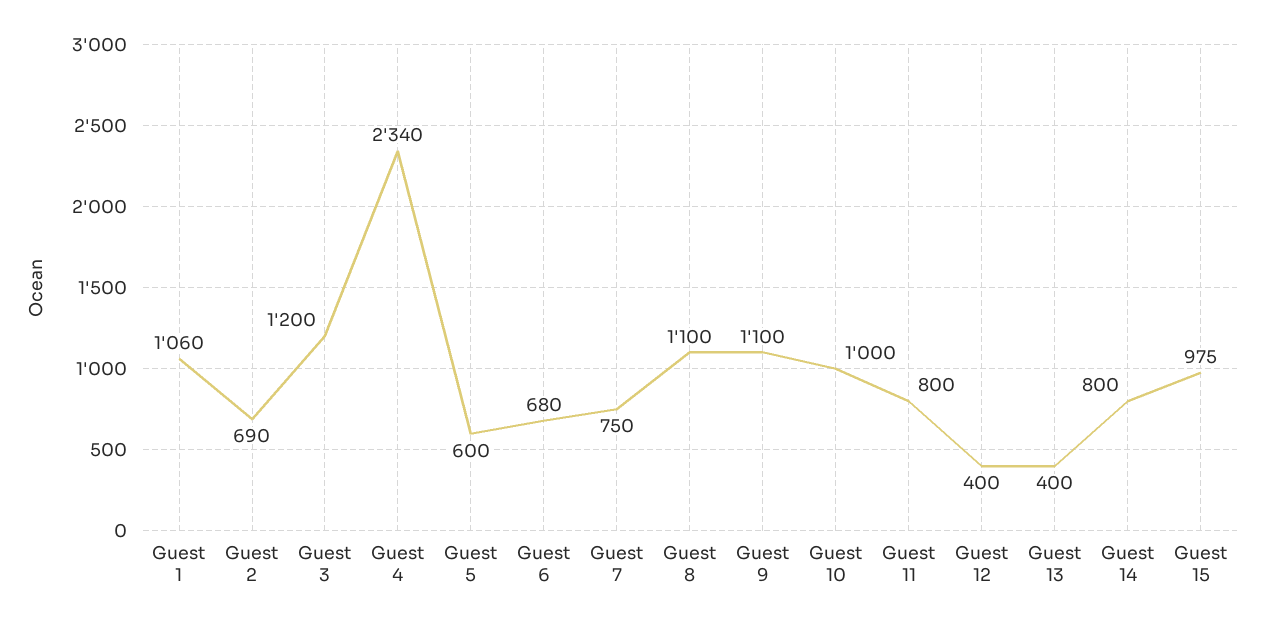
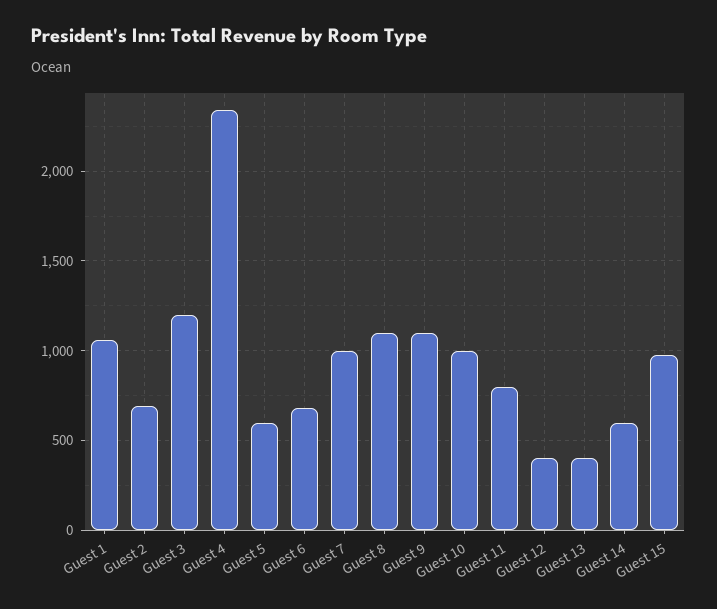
Guest 7: 750 -> 1000
Guest 14: 800 -> 600

